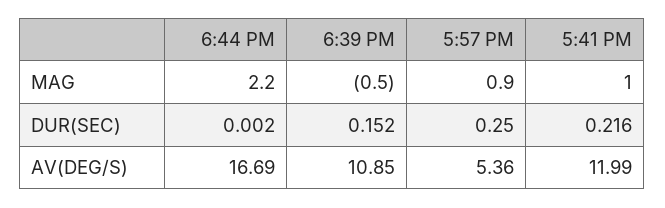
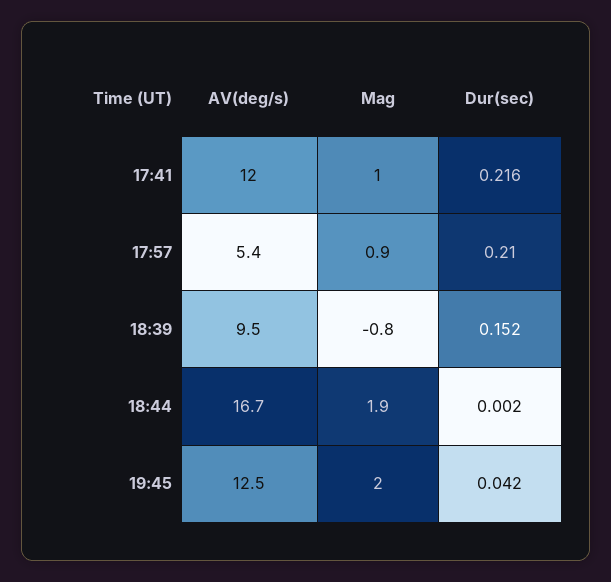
6:44 PM, MAG: 2.2 -> 1.9
6:39 PM, MAG: -0.5 -> -0.8
5:57 PM, DUR(SEC): 0.25 -> 0.21
6:39 PM, AV(DEG/S): 10.85 -> 9.5
19:45, AV(DEG/S): none -> 12.5
19:45, MAG: none -> 2
19:45, DUR(SEC): none -> 0.042

